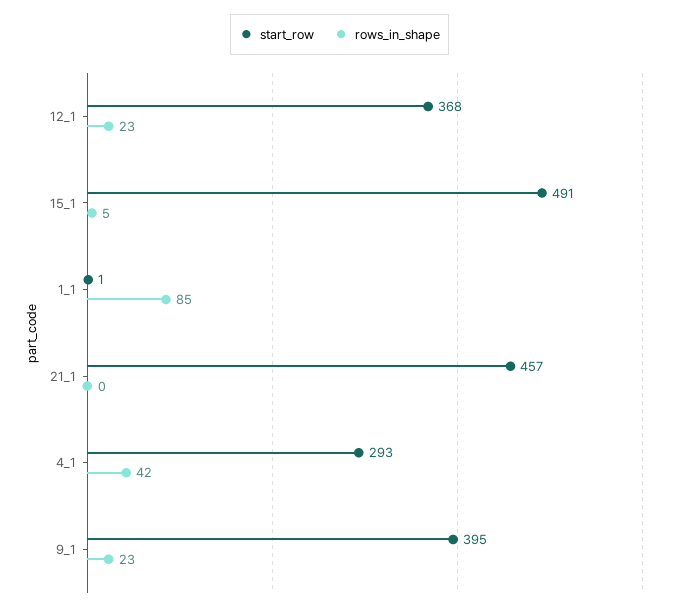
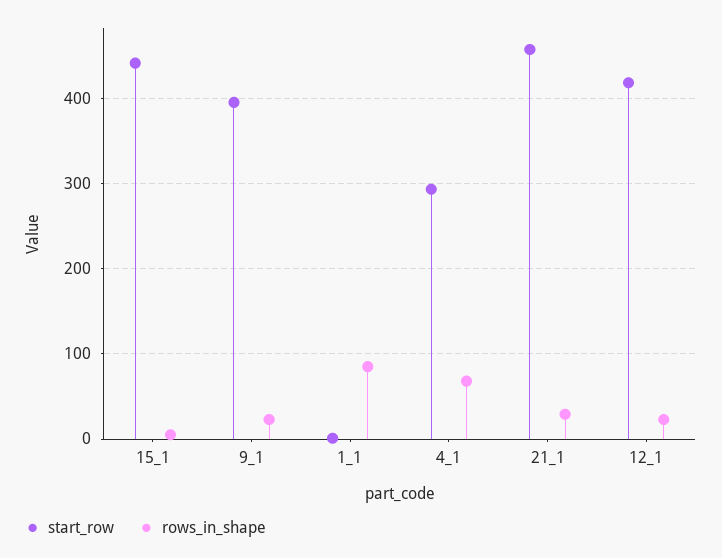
start_row, 12_1: 368 -> 420
start_row, 15_1: 491 -> 440
rows_in_shape, 21_1: 0 -> 30
rows_in_shape, 4_1: 42 -> 70

